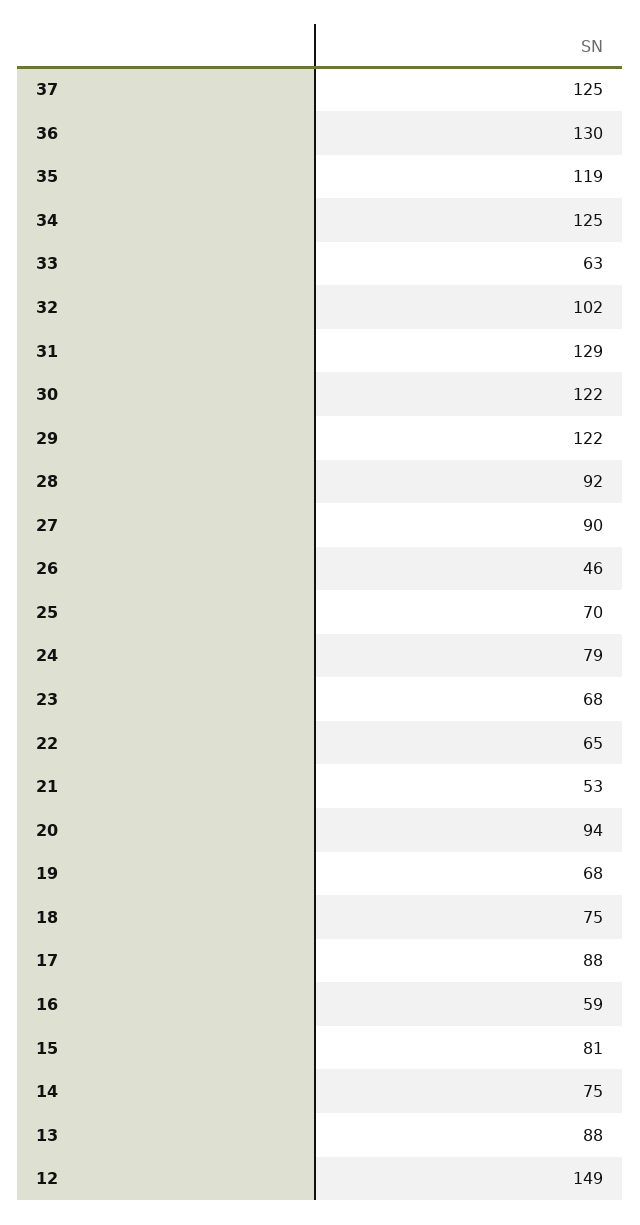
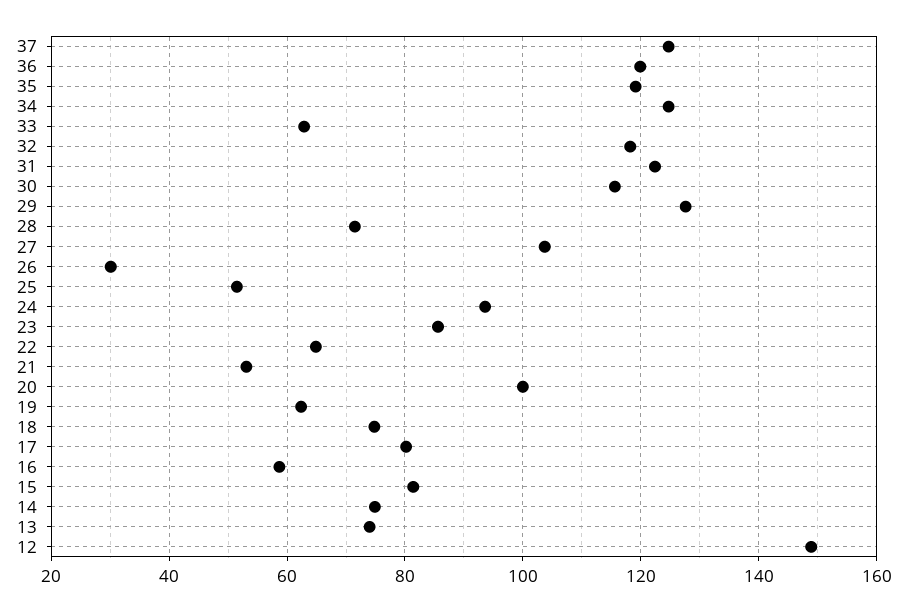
36: 130 -> 120
32: 102 -> 118
31: 129 -> 122
30: 122 -> 116
29: 122 -> 128
28: 92 -> 72
27: 90 -> 104
26: 46 -> 30
25: 70 -> 52
24: 79 -> 94
23: 68 -> 86
20: 94 -> 100
19: 68 -> 62
17: 88 -> 80
13: 88 -> 74

